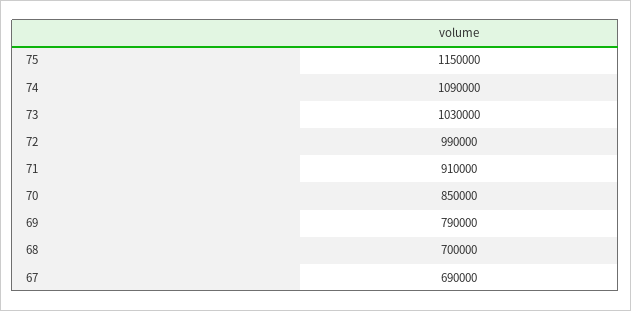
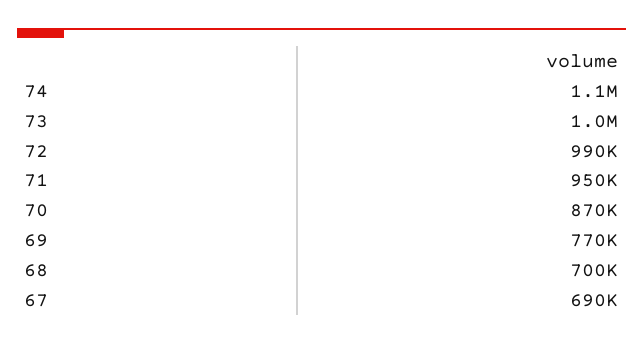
75: 1150000 -> none
71: 910000 -> 950000
70: 850000 -> 870000
69: 790000 -> 770000

